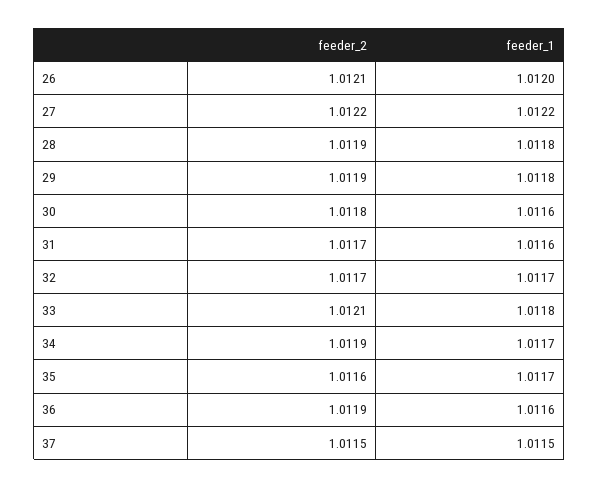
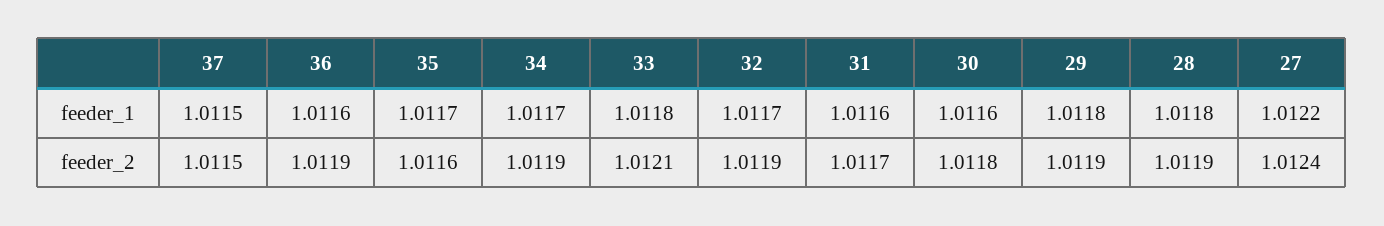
feeder_2, 26: 1.0121 -> none
feeder_1, 26: 1.012 -> none
feeder_2, 27: 1.0122 -> 1.0124
feeder_2, 32: 1.0117 -> 1.0119

